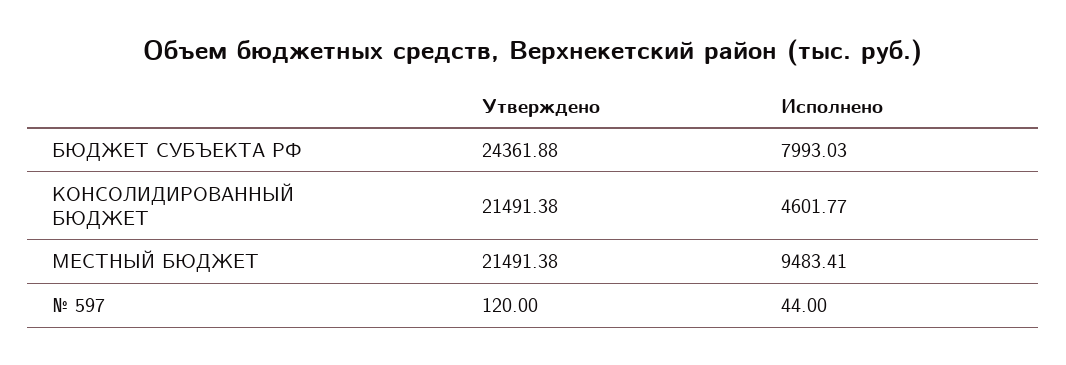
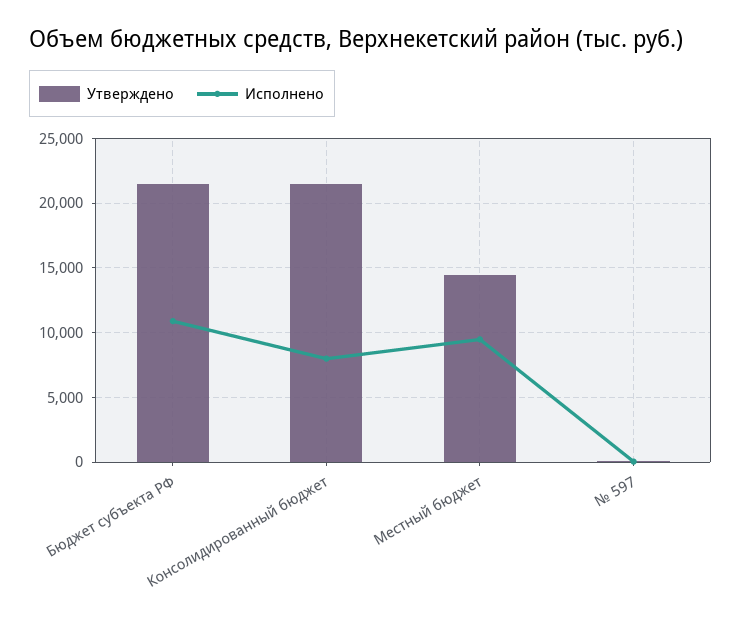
Утверждено, БЮДЖЕТ СУБЪЕКТА РФ: 24361.88 -> 21500
Исполнено, БЮДЖЕТ СУБЪЕКТА РФ: 7993.03 -> 11000
Исполнено, КОНСОЛИДИРОВАННЫЙ БЮДЖЕТ: 4601.77 -> 8000
Утверждено, МЕСТНЫЙ БЮДЖЕТ: 21491.38 -> 14500

